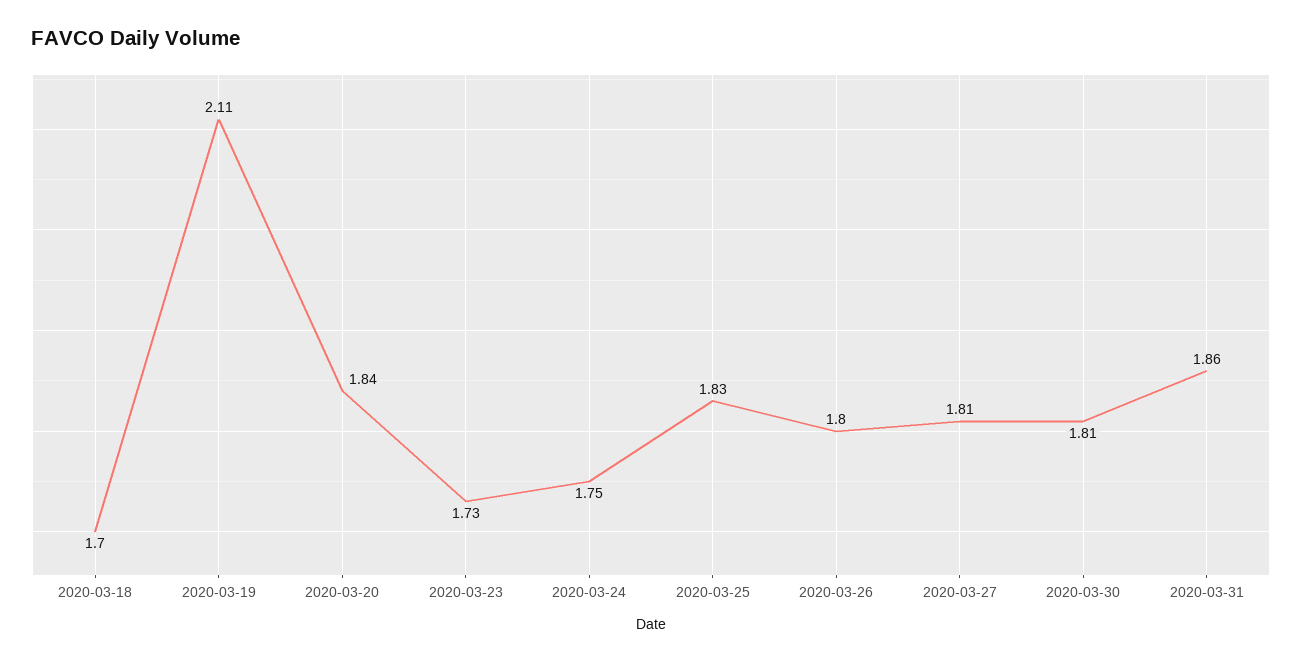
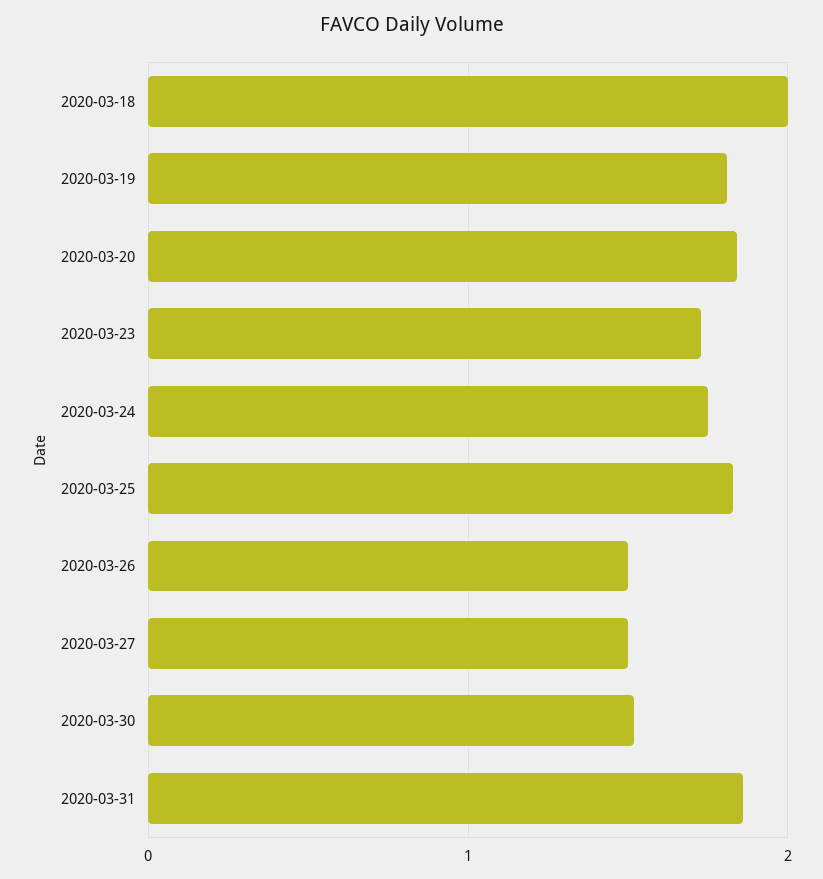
2020-03-18: 1.7 -> 2
2020-03-19: 2.11 -> 1.8
2020-03-26: 1.8 -> 1.5
2020-03-27: 1.81 -> 1.5
2020-03-30: 1.81 -> 1.5

